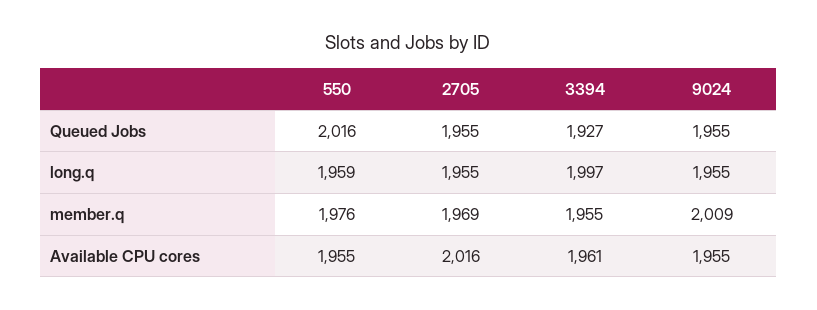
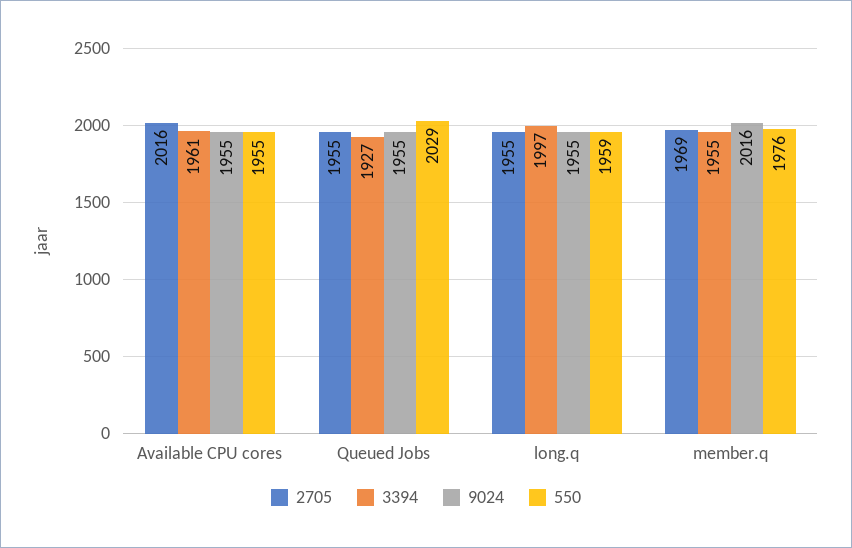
550, Queued Jobs: 2016 -> 2029
9024, member.q: 2009 -> 2016

